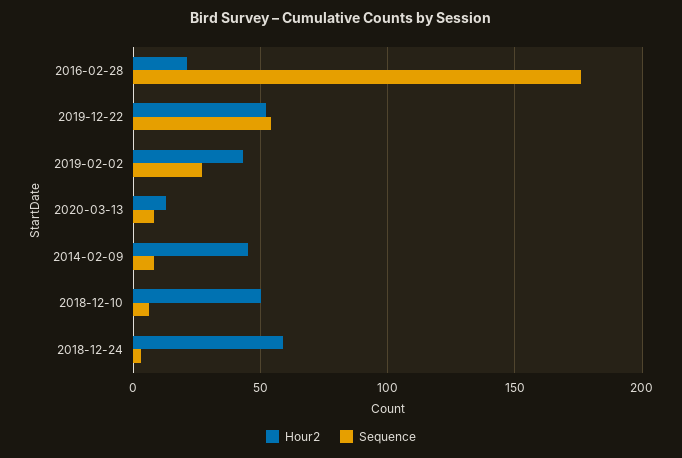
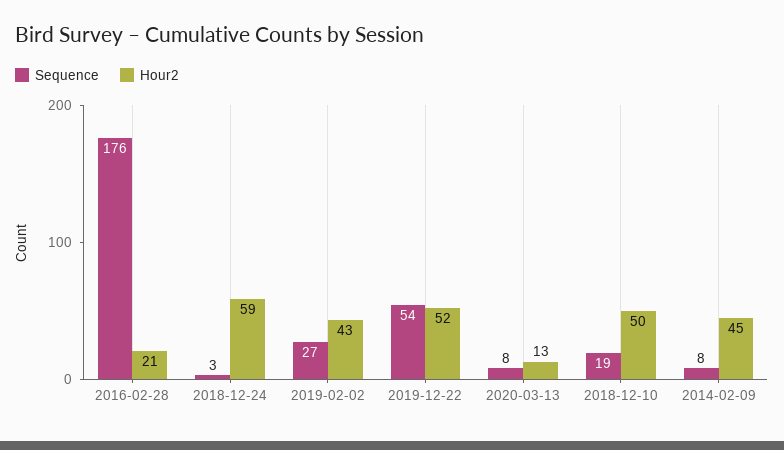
Sequence, 2018-12-10: 5 -> 19

